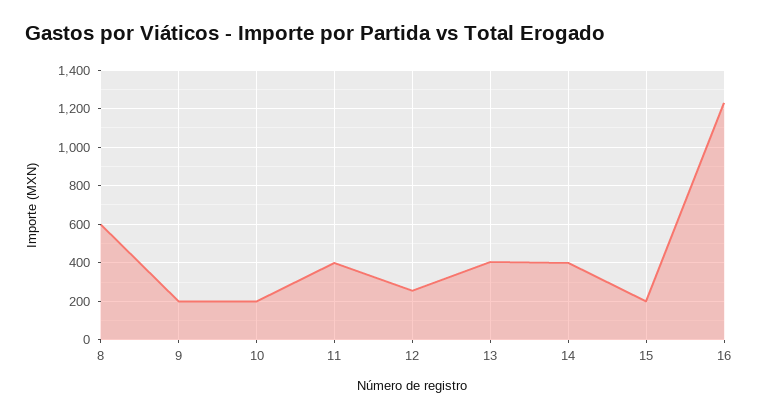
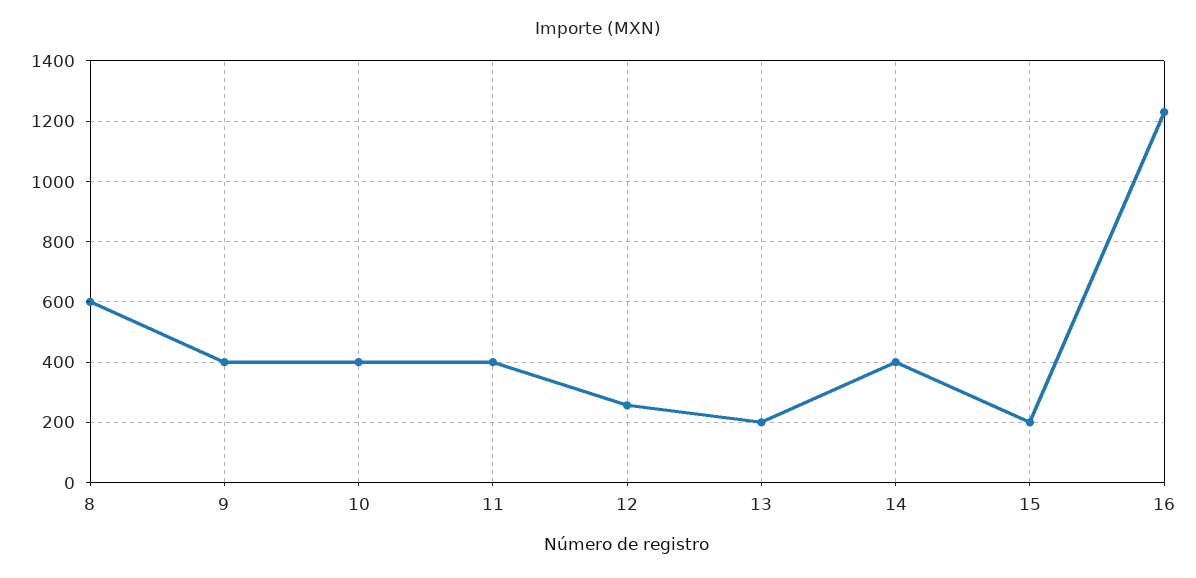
9: 200 -> 400
10: 200 -> 400
13: 400 -> 200

